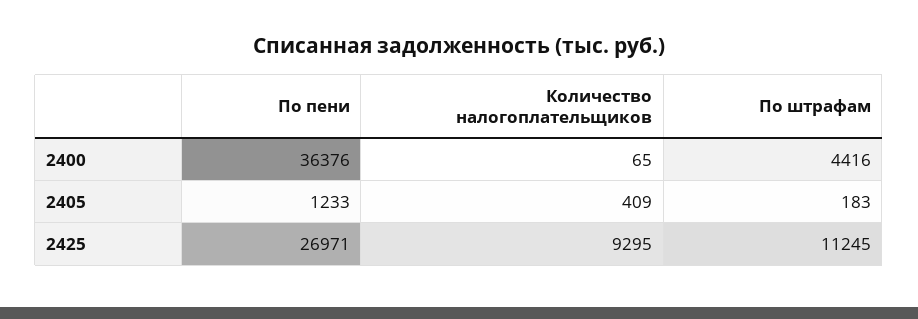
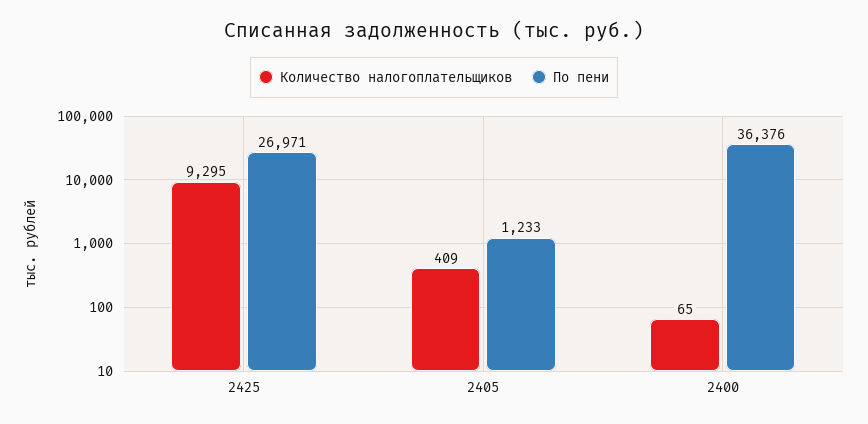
По штрафам, 2400: 4416 -> none
По штрафам, 2405: 183 -> none
По штрафам, 2425: 11245 -> none

